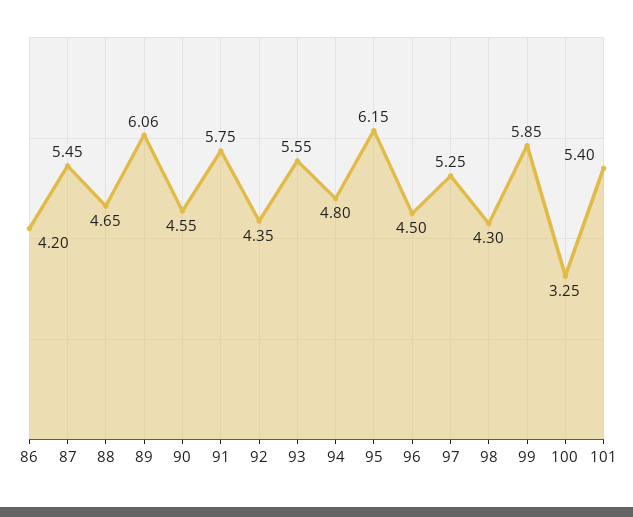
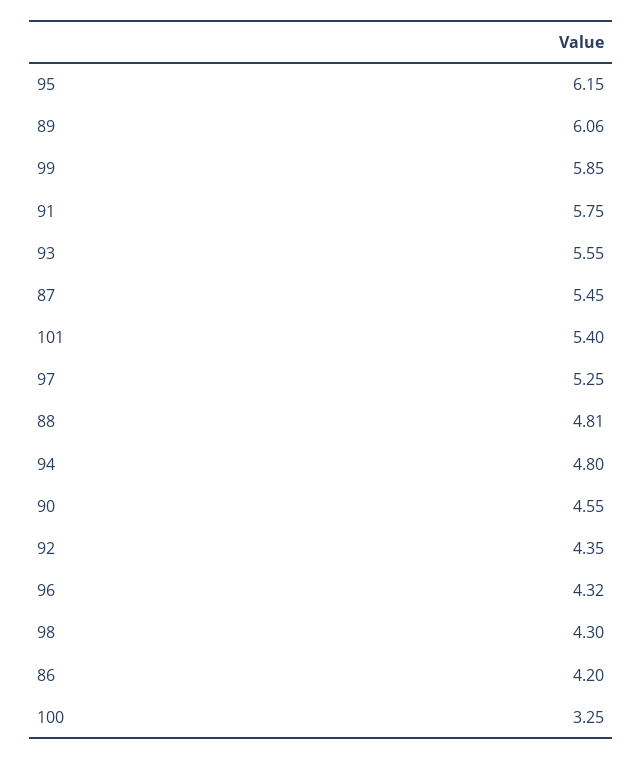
88: 4.65 -> 4.81
96: 4.5 -> 4.32

